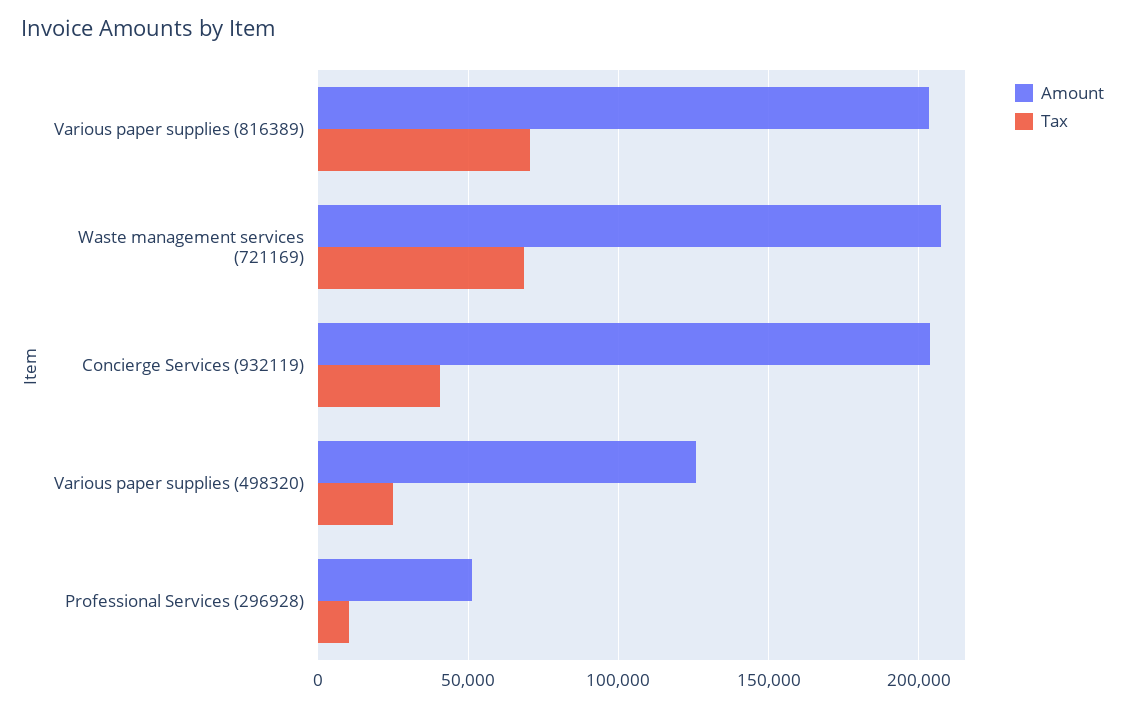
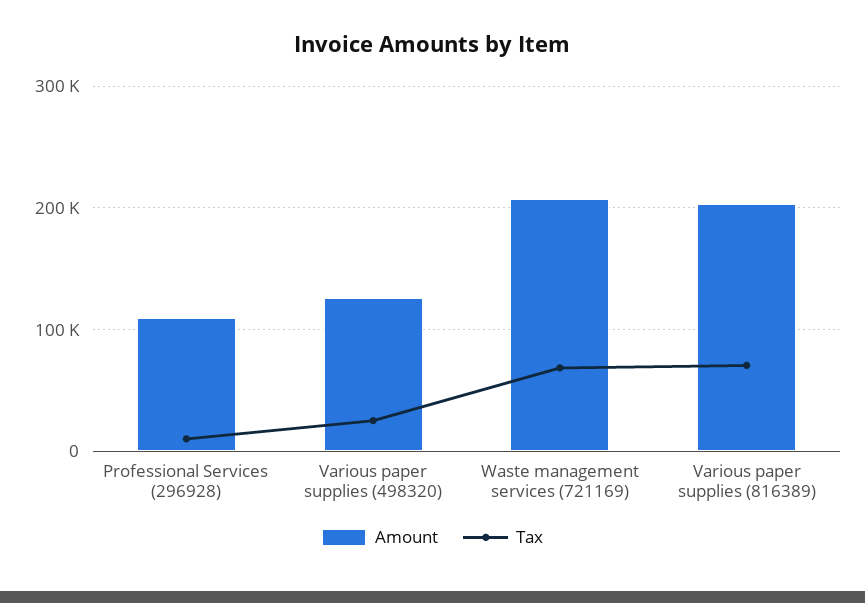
Amount, Concierge Services (932119): 205000 -> none
Tax, Concierge Services (932119): 40000 -> none
Amount, Professional Services (296928): 50000 -> 110000

